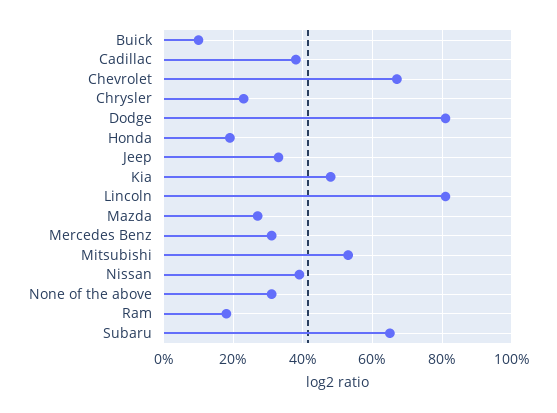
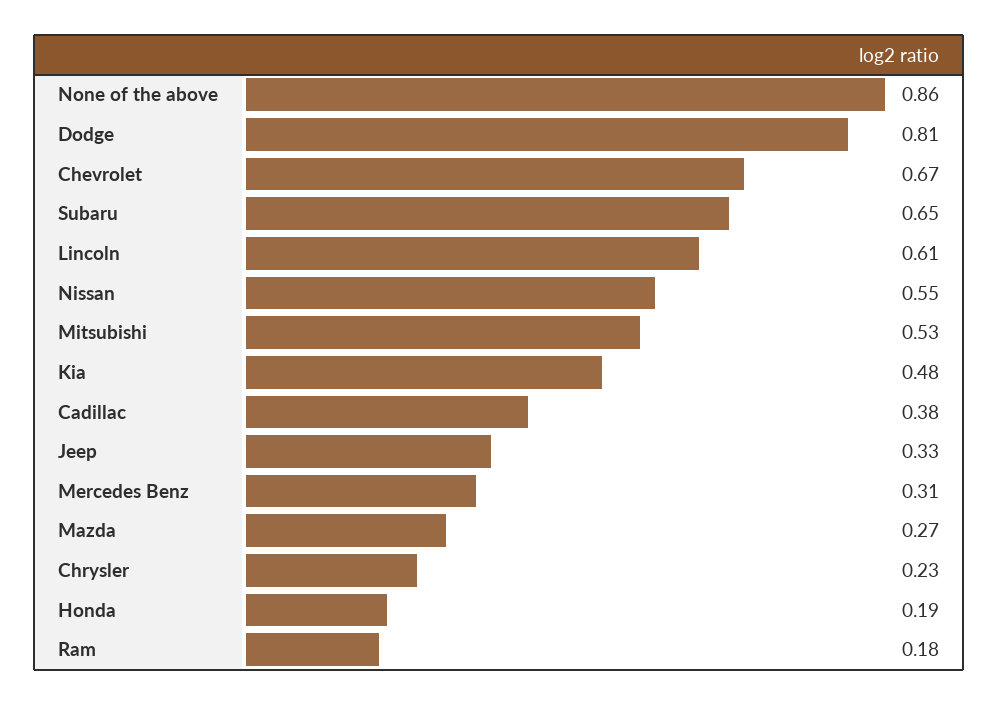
Buick: 0.1 -> none
Lincoln: 0.8 -> 0.61
Nissan: 0.4 -> 0.55
None of the above: 0.3 -> 0.86

